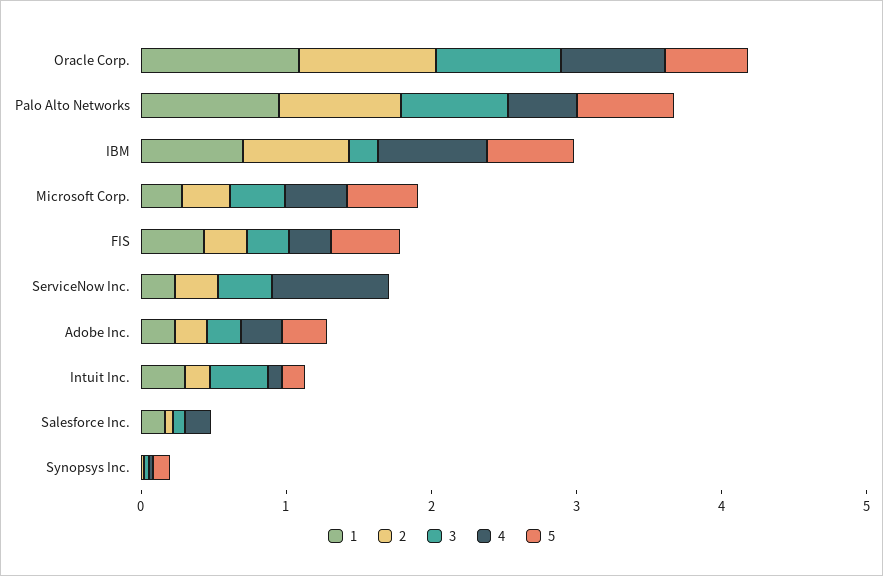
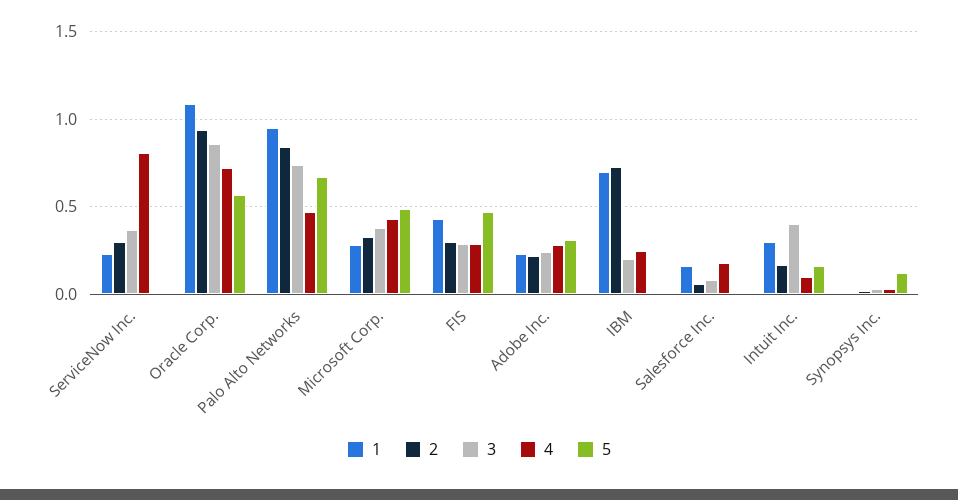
4, IBM: 0.8 -> 0.25
5, IBM: 0.6 -> 0

